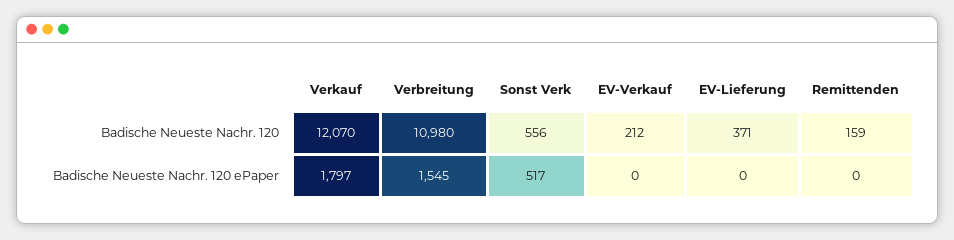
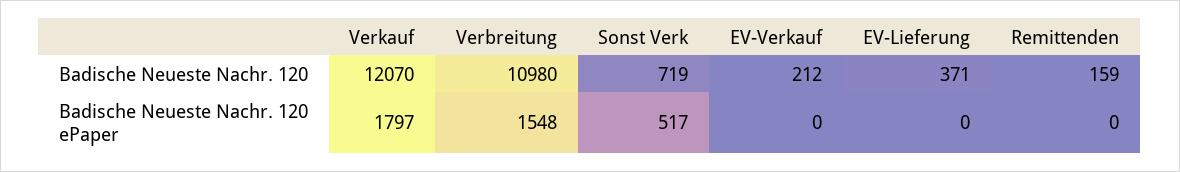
Sonst Verk, Badische Neueste Nachr. 120: 556 -> 719
Verbreitung, Badische Neueste Nachr. 120 ePaper: 1545 -> 1548

